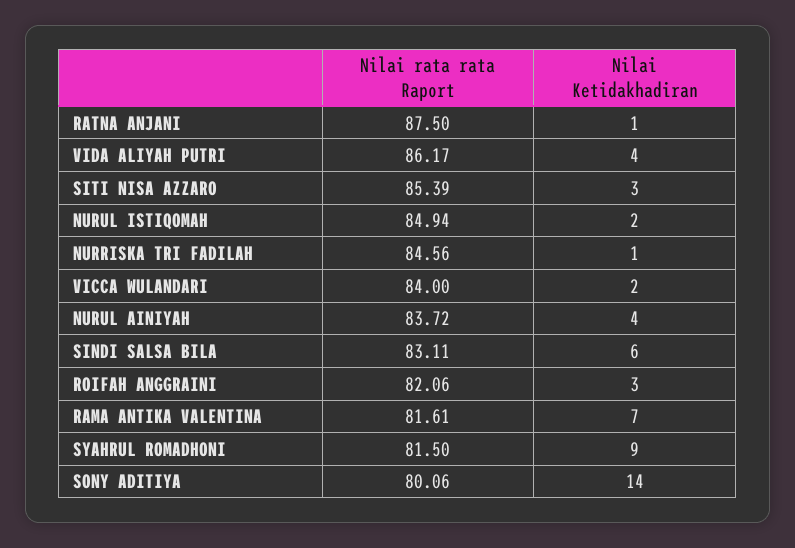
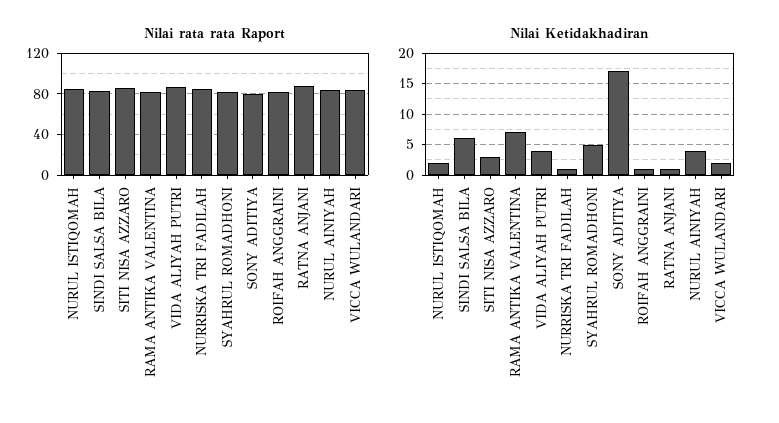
Nilai Ketidakhadiran, ROIFAH ANGGRAINI: 3 -> 1
Nilai Ketidakhadiran, SYAHRUL ROMADHONI: 9 -> 5
Nilai Ketidakhadiran, SONY ADITIYA: 14 -> 17

